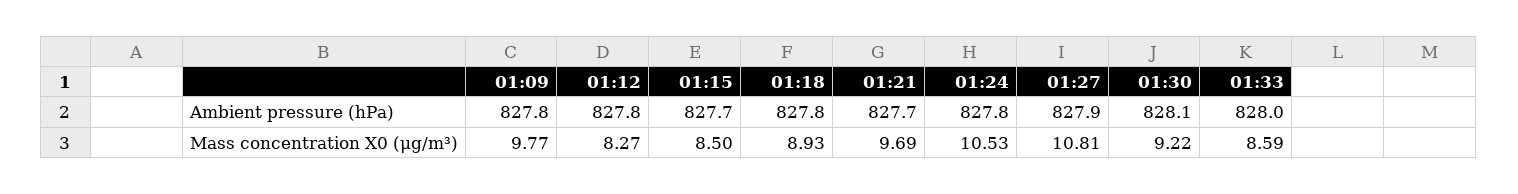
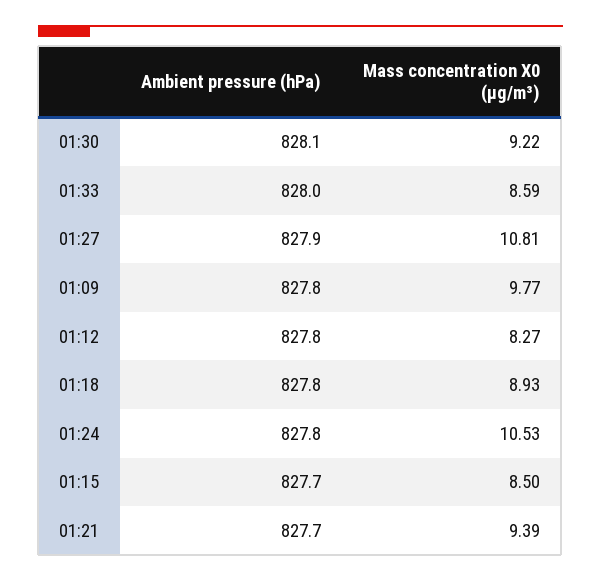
01:21, Mass concentration X0 (μg/m³): 9.69 -> 9.39

